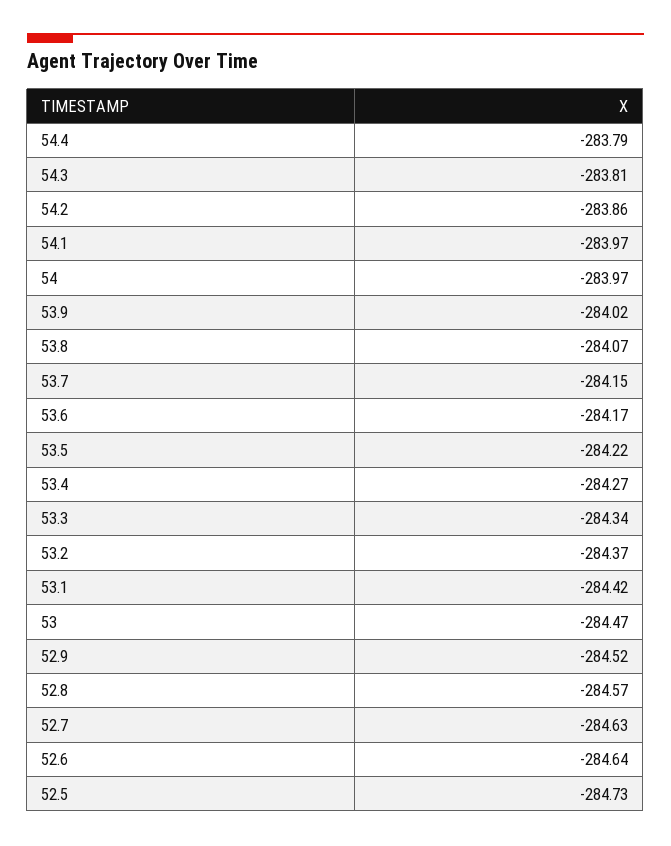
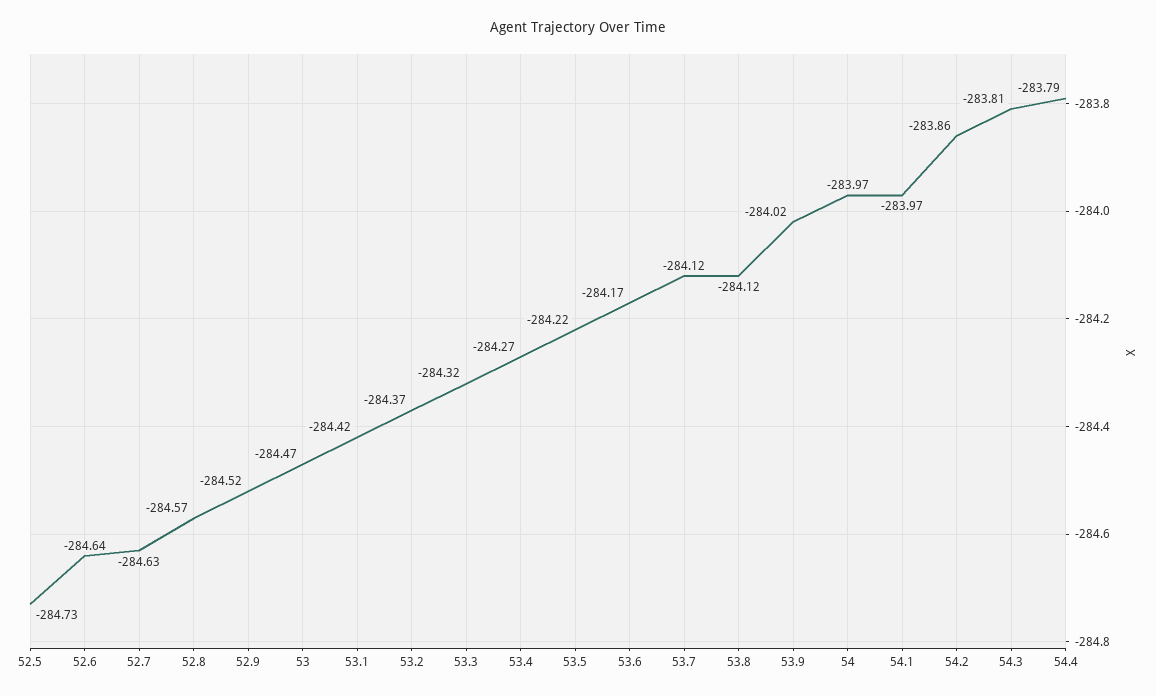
53.8: -284.07 -> -284.12
53.7: -284.15 -> -284.12
53.3: -284.34 -> -284.32

